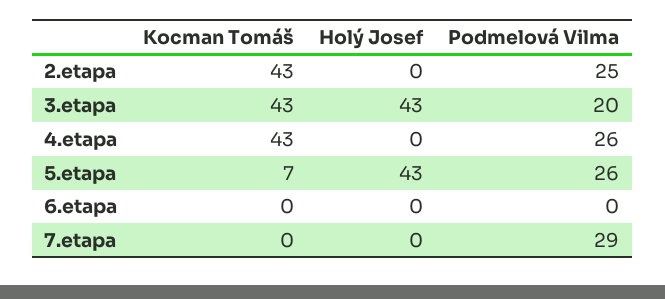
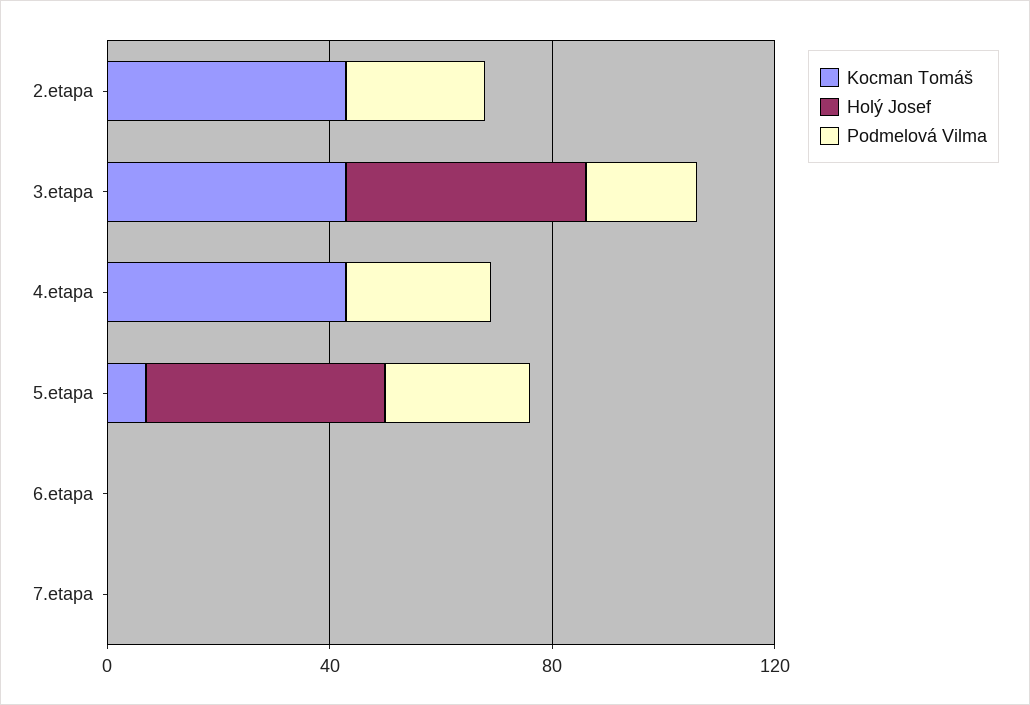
Podmelová Vilma, 7.etapa: 29 -> 0

